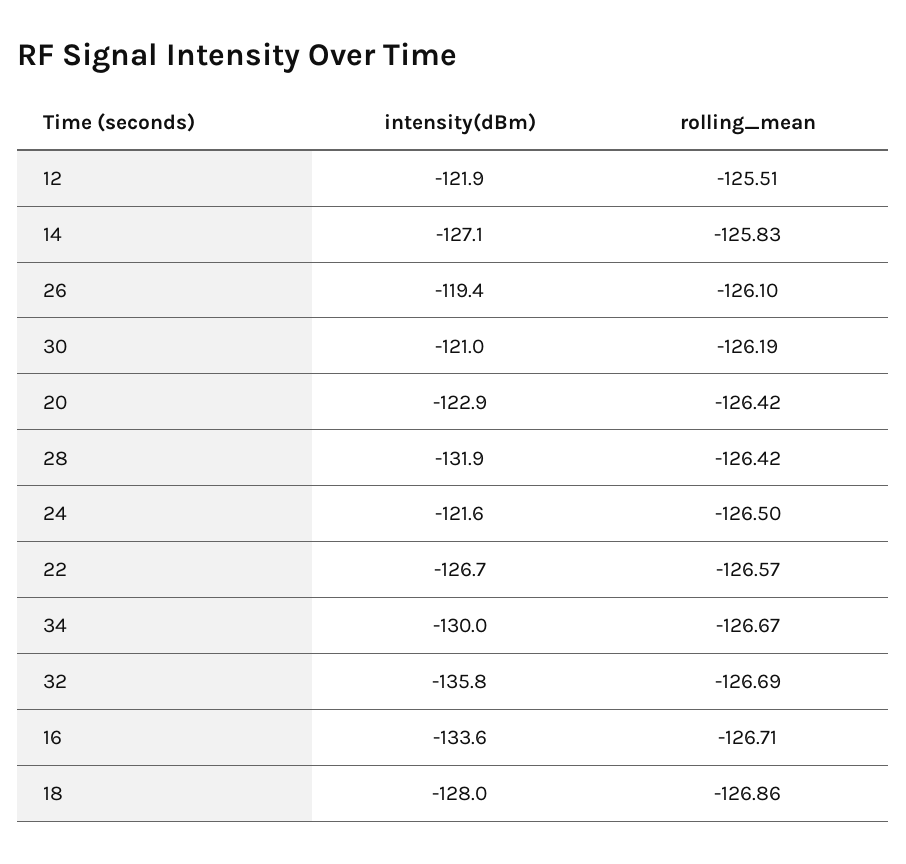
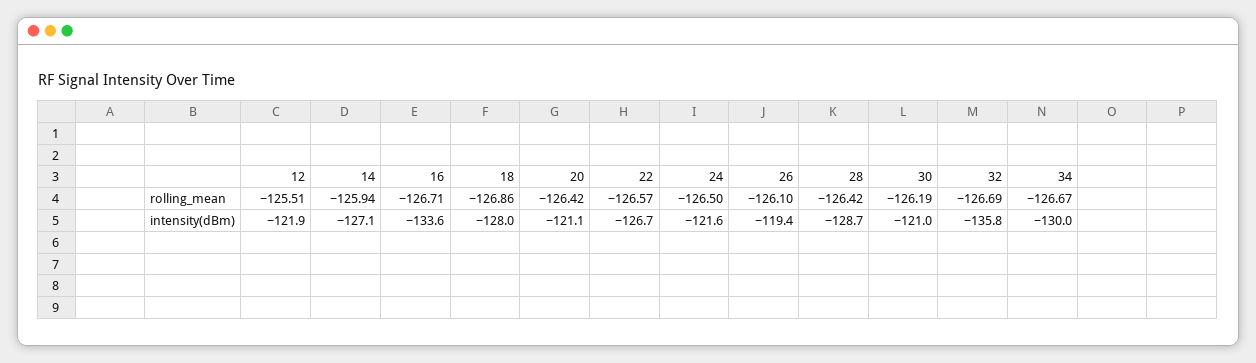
rolling_mean, 14: -125.83 -> -125.94
intensity(dBm), 20: -122.9 -> -121.1
intensity(dBm), 28: -131.9 -> -128.7

